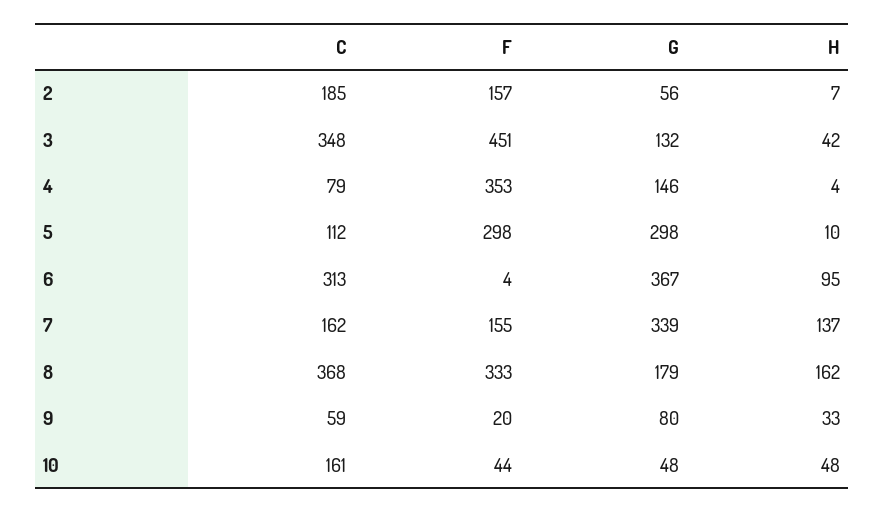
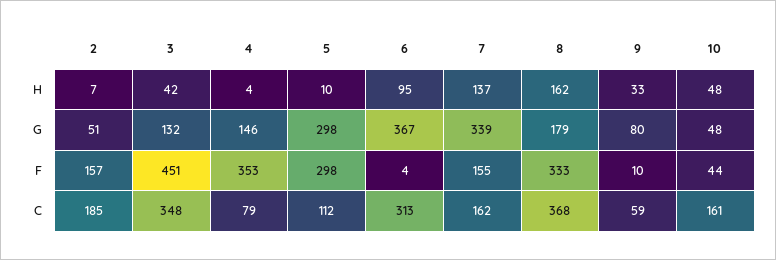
G, 2: 56 -> 51
F, 9: 20 -> 10

